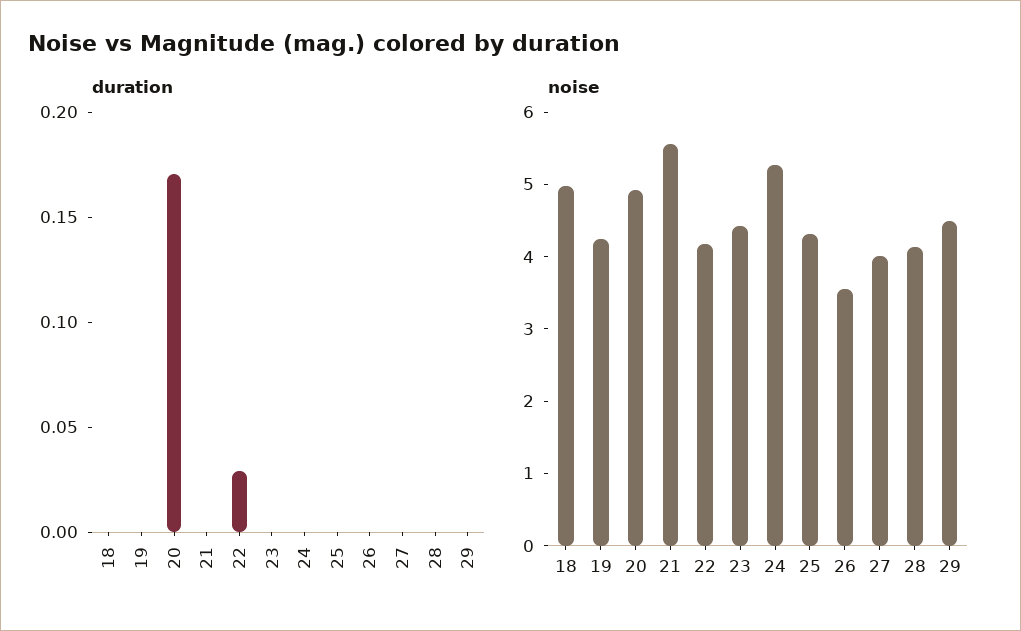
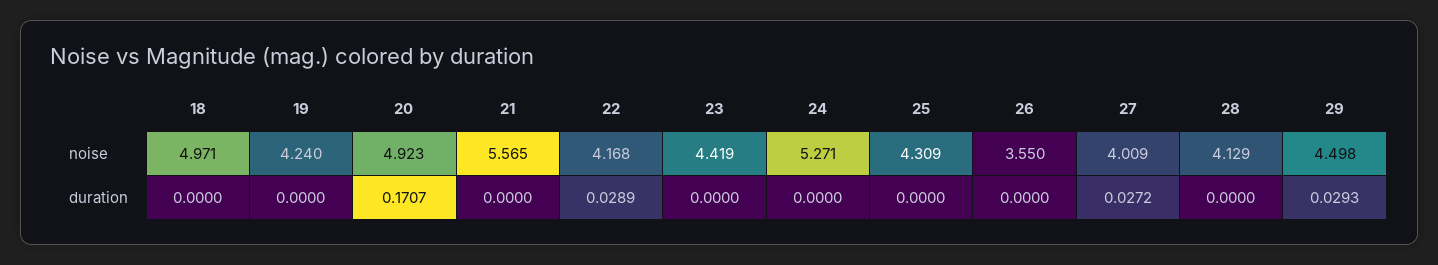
duration, 27: 0 -> 0.0272
duration, 29: 0 -> 0.0293

